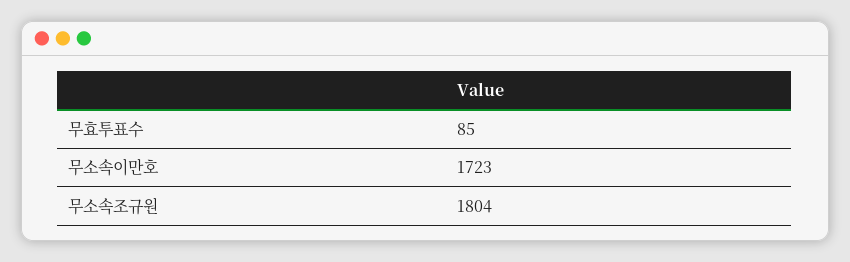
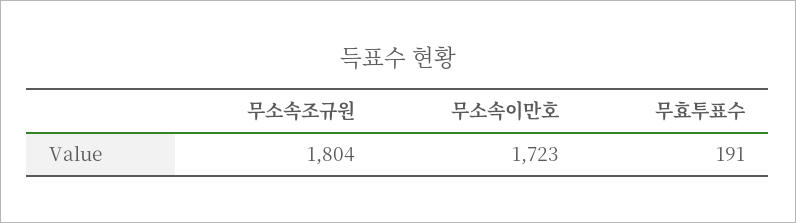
무효투표수: 85 -> 191

